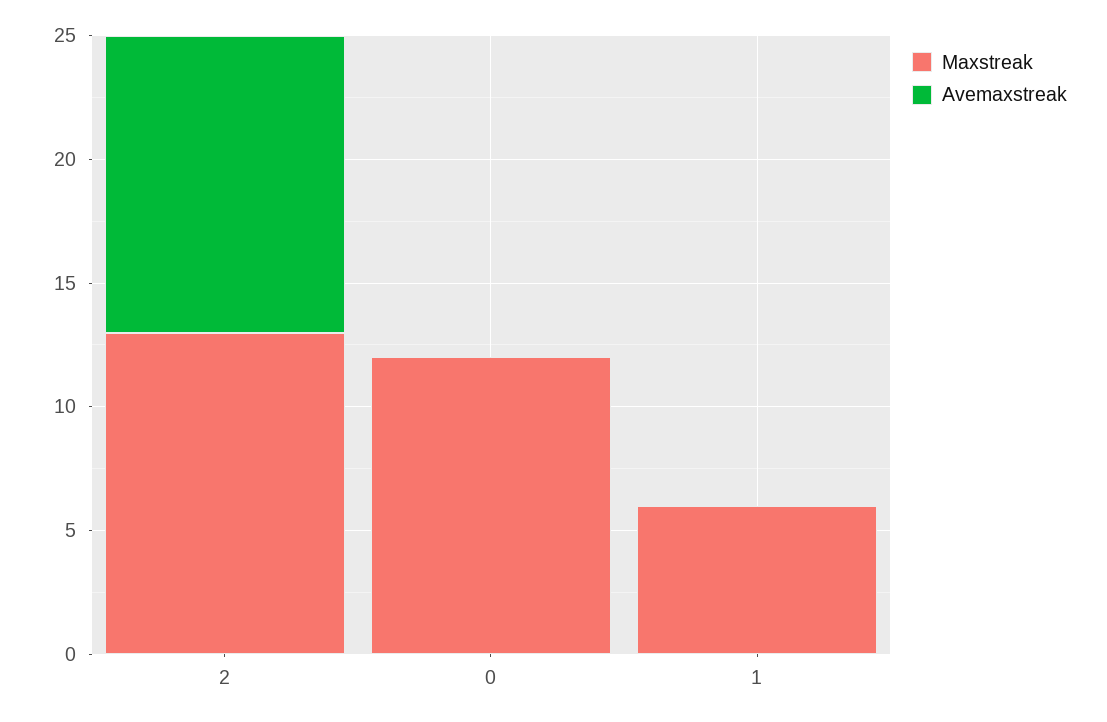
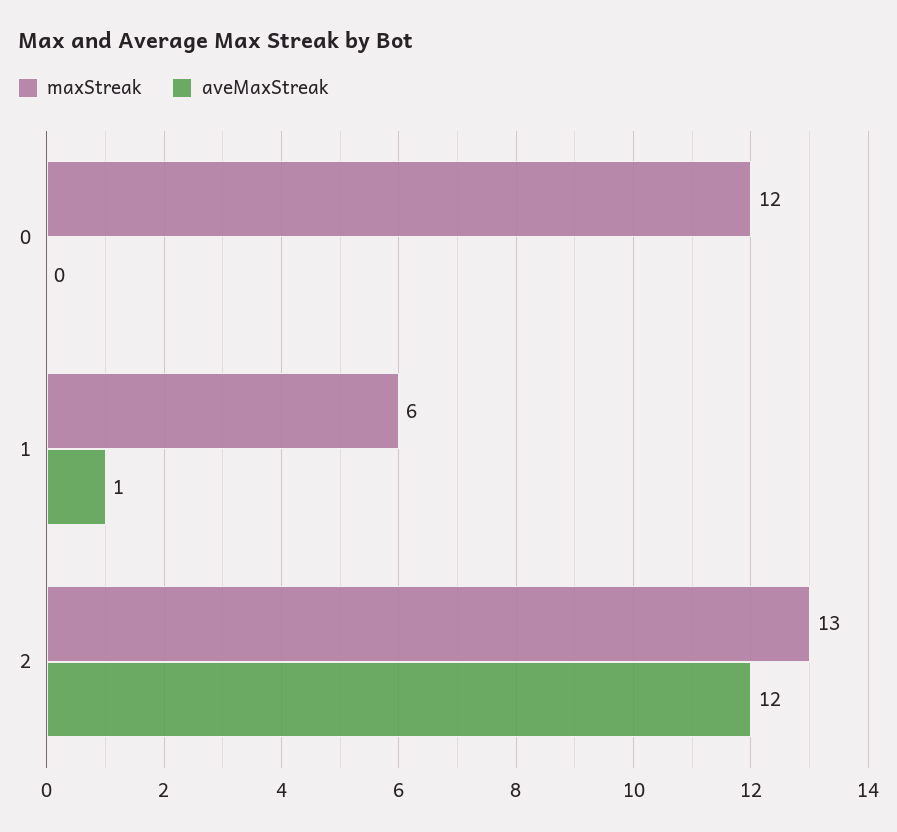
Avemaxstreak, 1: 0 -> 1

